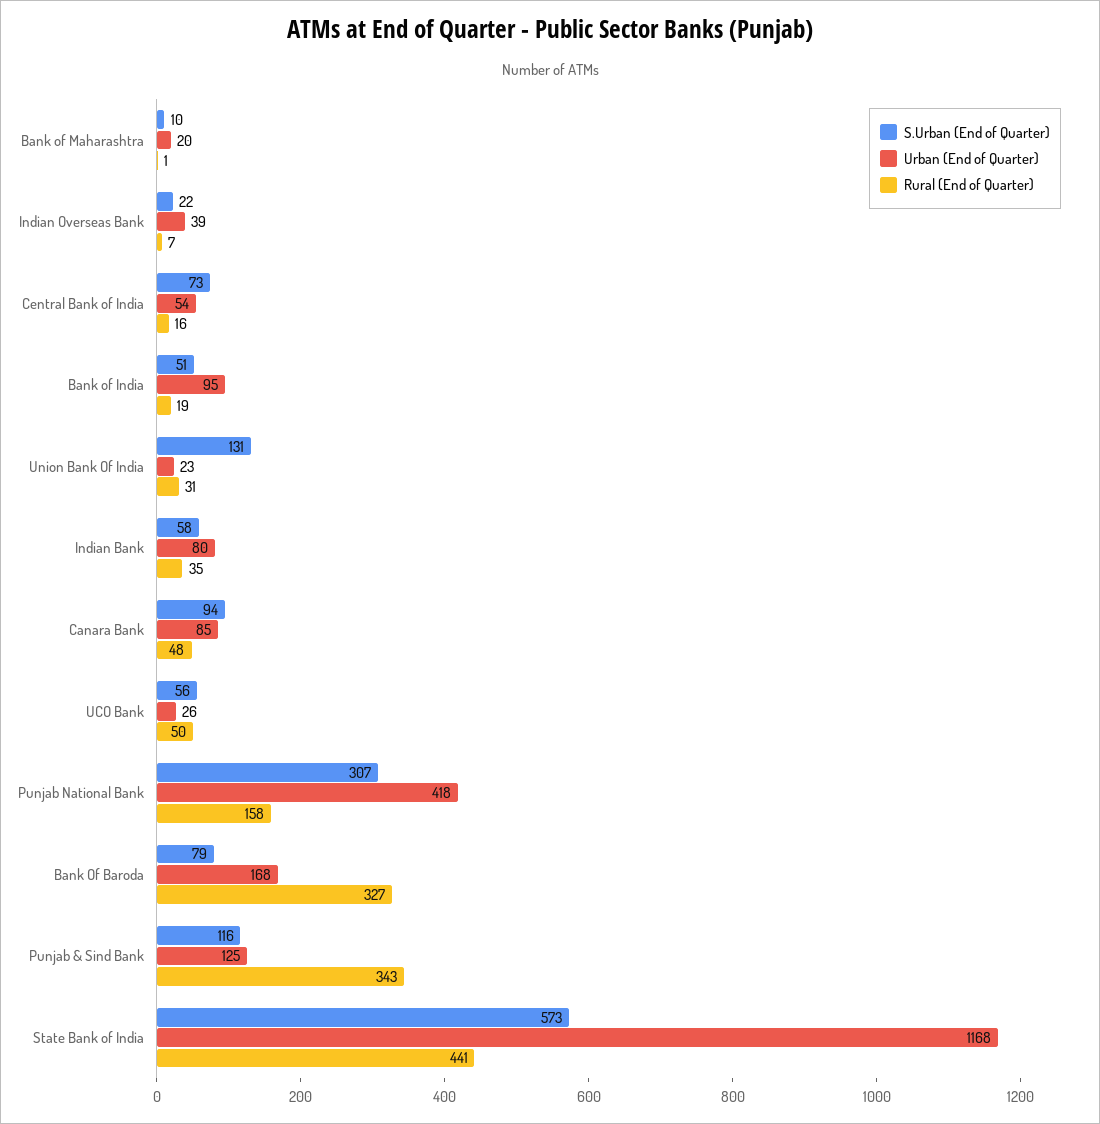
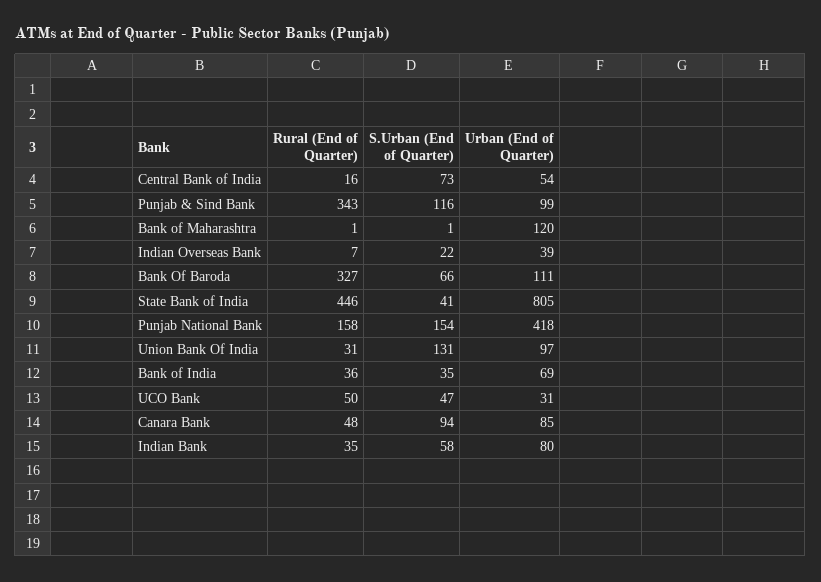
S.Urban (End of Quarter), Bank of Maharashtra: 10 -> 1
Urban (End of Quarter), Bank of Maharashtra: 20 -> 120
S.Urban (End of Quarter), Bank of India: 51 -> 35
Urban (End of Quarter), Bank of India: 95 -> 69
Rural (End of Quarter), Bank of India: 19 -> 36
Urban (End of Quarter), Union Bank Of India: 23 -> 97
S.Urban (End of Quarter), UCO Bank: 56 -> 47
Urban (End of Quarter), UCO Bank: 26 -> 31
S.Urban (End of Quarter), Punjab National Bank: 307 -> 154
S.Urban (End of Quarter), Bank Of Baroda: 79 -> 66
Urban (End of Quarter), Bank Of Baroda: 168 -> 111
Urban (End of Quarter), Punjab & Sind Bank: 125 -> 99
S.Urban (End of Quarter), State Bank of India: 573 -> 41
Urban (End of Quarter), State Bank of India: 1168 -> 805
Rural (End of Quarter), State Bank of India: 441 -> 446

